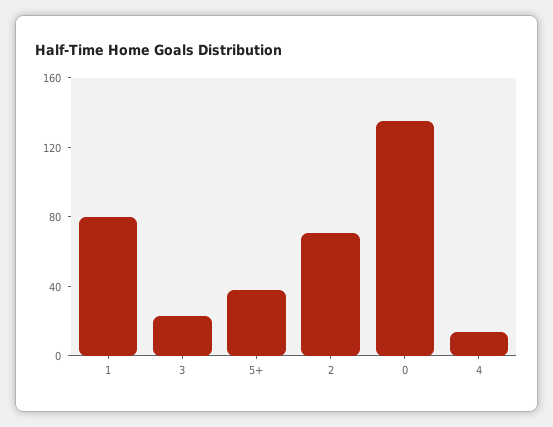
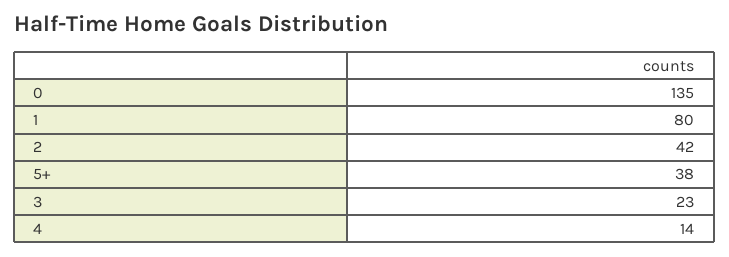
2: 70 -> 42

